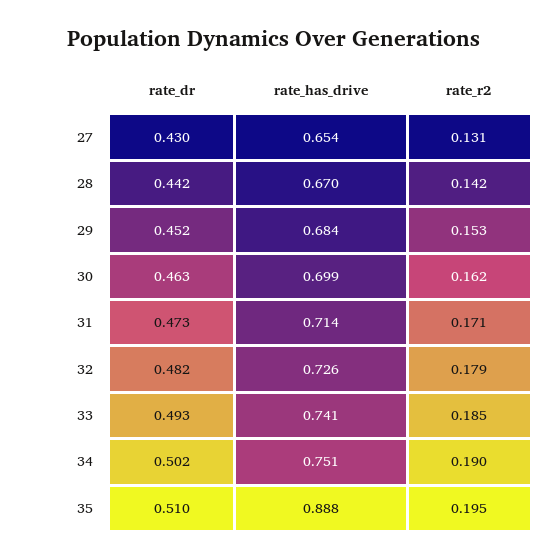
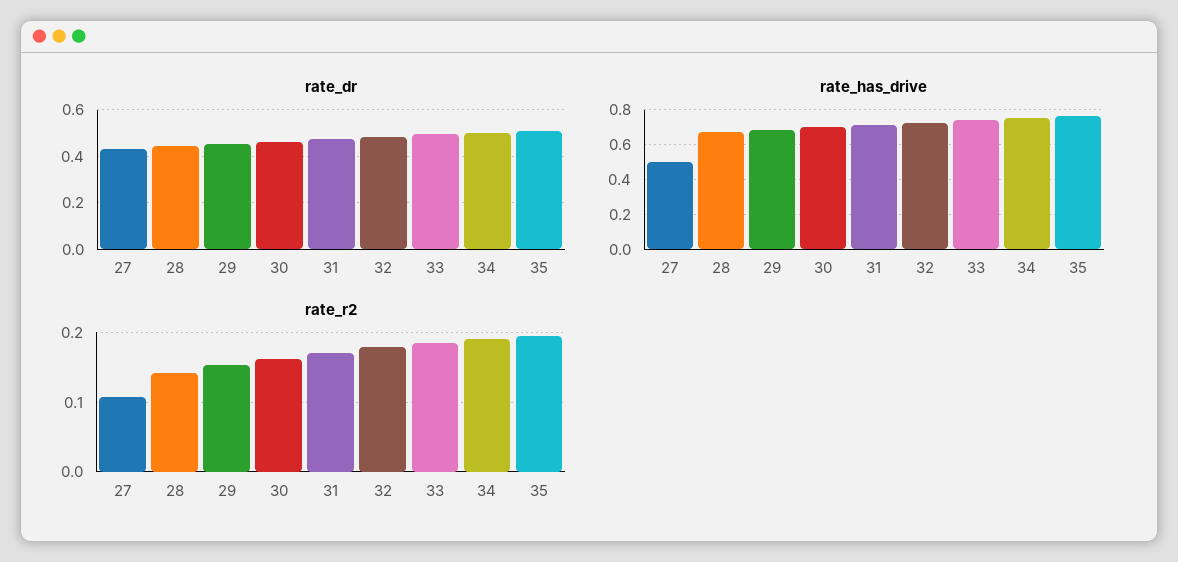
rate_has_drive, 27: 0.654 -> 0.5
rate_r2, 27: 0.131 -> 0.11
rate_has_drive, 35: 0.888 -> 0.75

